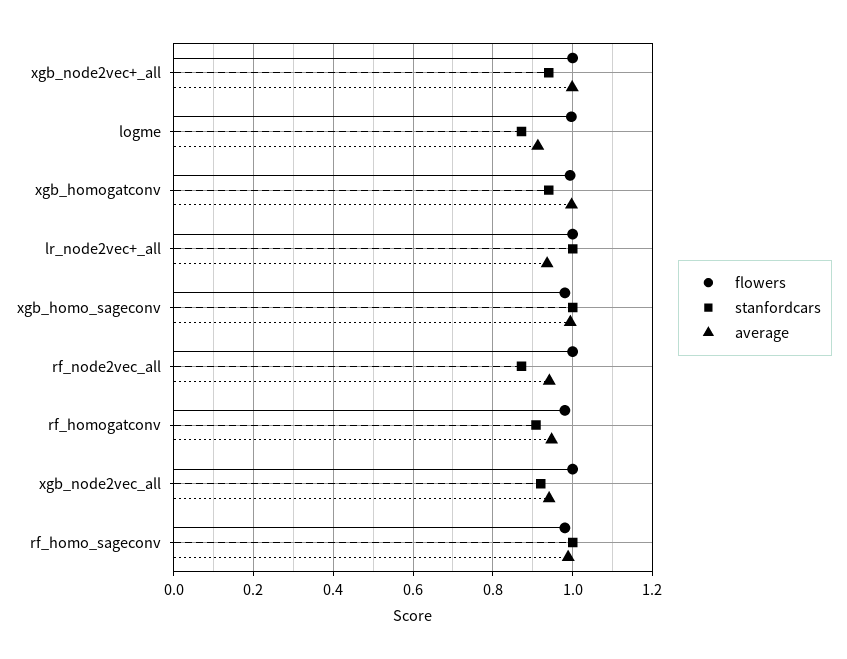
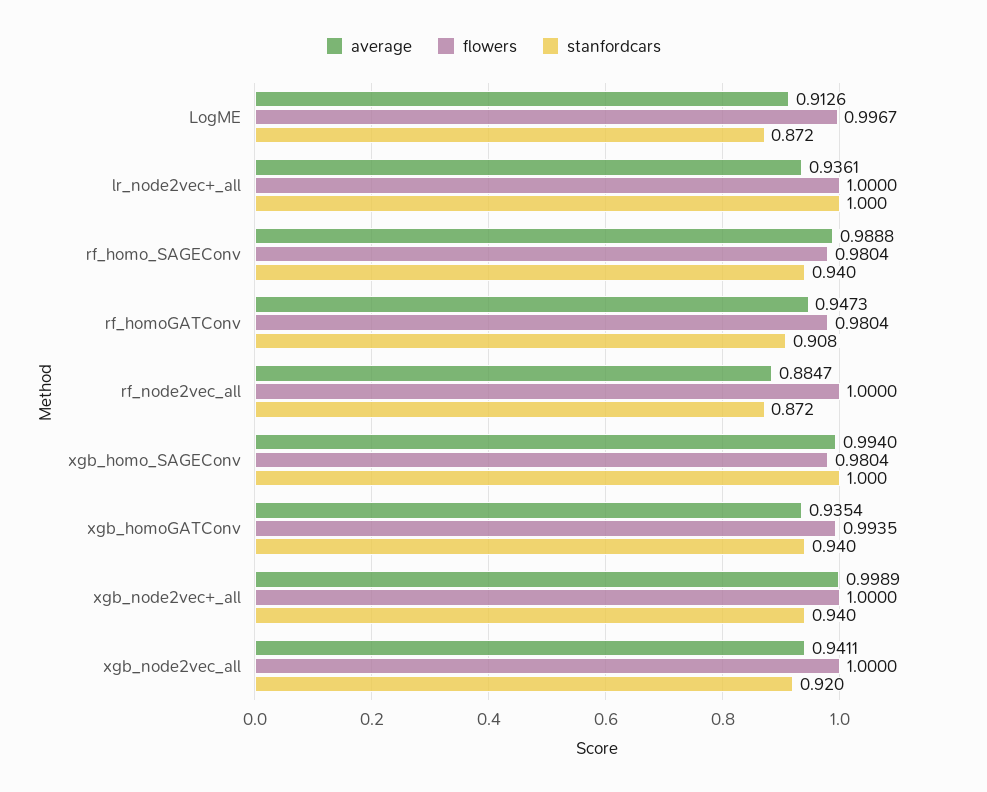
average, xgb_homogatconv: 1 -> 0.9354
average, rf_node2vec_all: 0.94 -> 0.8847
stanfordcars, rf_homo_sageconv: 1 -> 0.94

